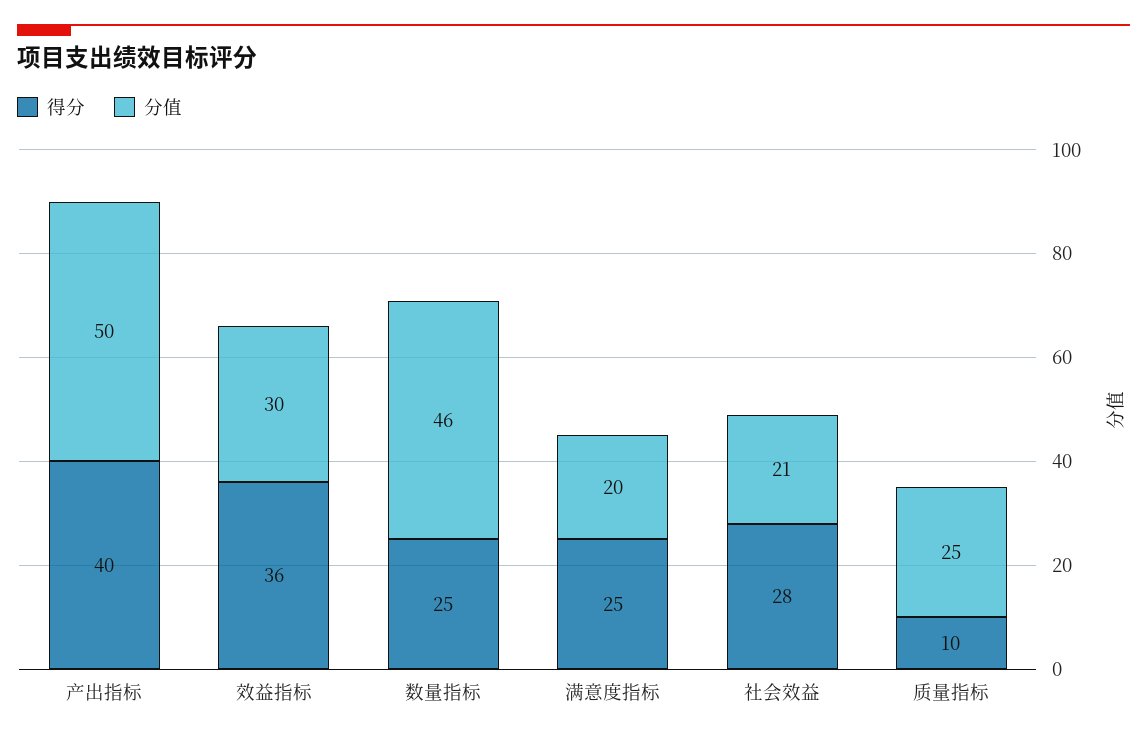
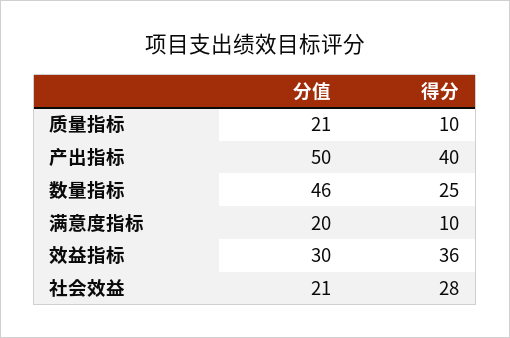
得分, 满意度指标: 25 -> 10
分值, 质量指标: 25 -> 21

